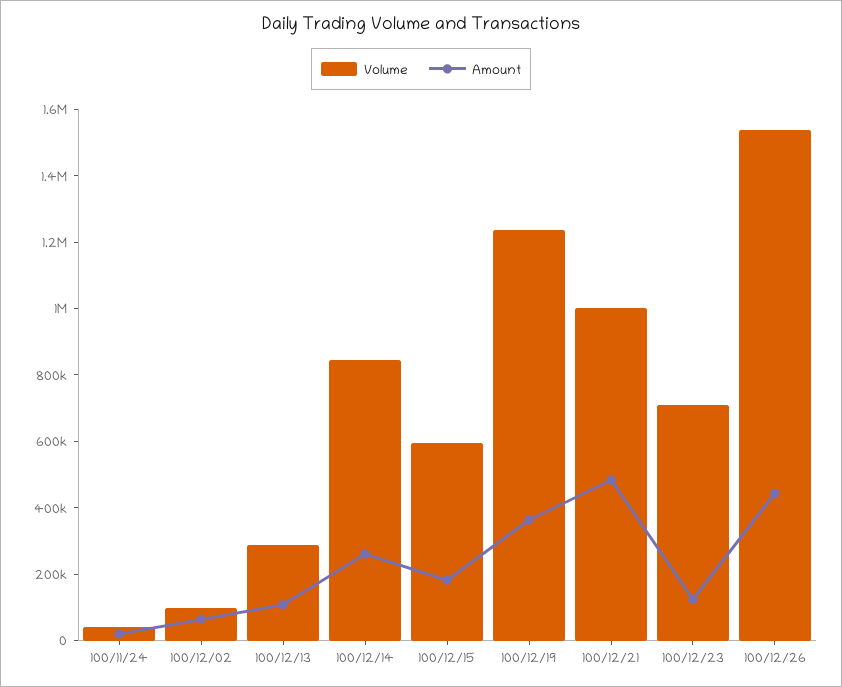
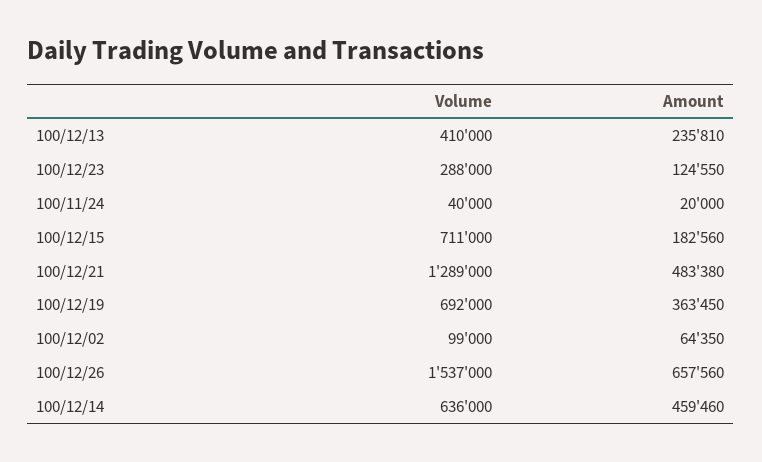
Volume, 100/12/13: 300000 -> 410000
Amount, 100/12/13: 100000 -> 235810
Volume, 100/12/14: 850000 -> 636000
Amount, 100/12/14: 250000 -> 459460
Volume, 100/12/15: 600000 -> 711000
Volume, 100/12/19: 1250000 -> 692000
Volume, 100/12/21: 1000000 -> 1289000
Volume, 100/12/23: 700000 -> 288000
Amount, 100/12/26: 450000 -> 657560

